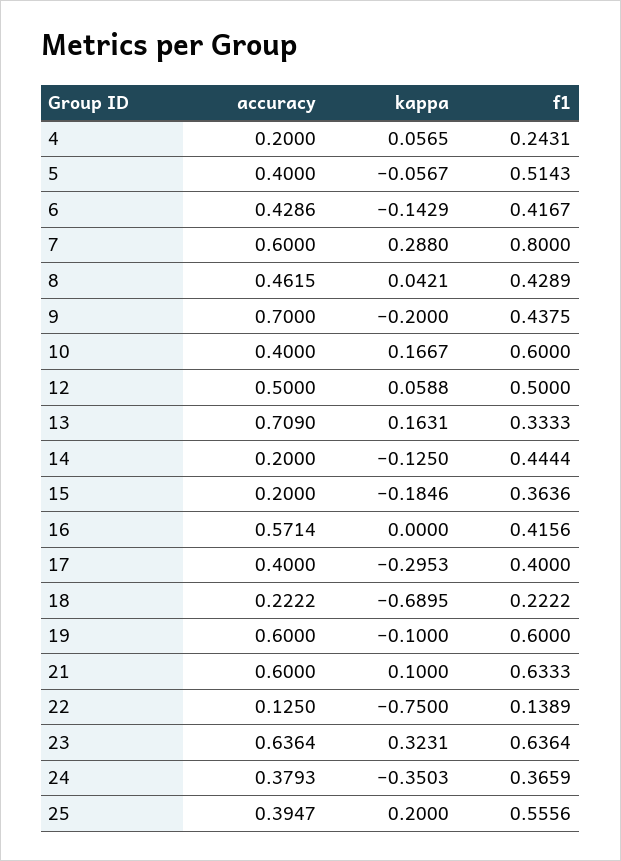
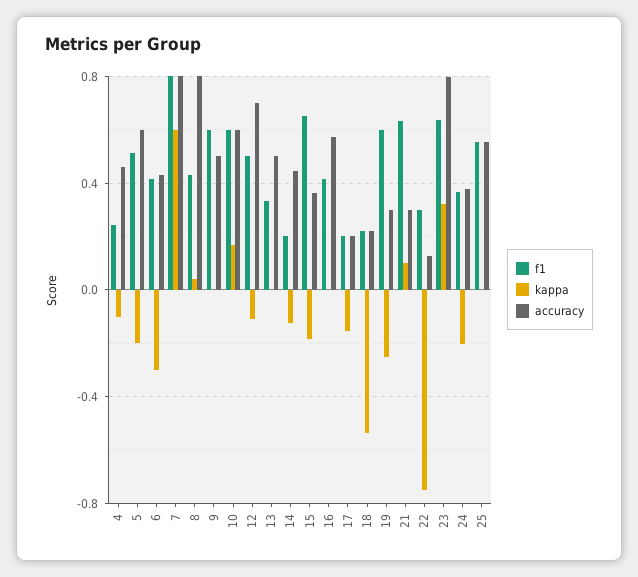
accuracy, 4: 0.2 -> 0.45
kappa, 4: 0.0565 -> -0.1
accuracy, 5: 0.4 -> 0.6
kappa, 5: -0.0567 -> -0.2
kappa, 6: -0.1429 -> -0.3
accuracy, 7: 0.6 -> 0.8
kappa, 7: 0.288 -> 0.6
accuracy, 8: 0.4615 -> 0.8
accuracy, 9: 0.7 -> 0.5
kappa, 9: -0.2 -> 0
f1, 9: 0.4375 -> 0.6
accuracy, 10: 0.4 -> 0.6
accuracy, 12: 0.5 -> 0.7
kappa, 12: 0.0588 -> -0.1
accuracy, 13: 0.709 -> 0.5
kappa, 13: 0.1631 -> 0
accuracy, 14: 0.2 -> 0.45
f1, 14: 0.4444 -> 0.2
accuracy, 15: 0.2 -> 0.35
f1, 15: 0.3636 -> 0.65
accuracy, 17: 0.4 -> 0.2
kappa, 17: -0.2953 -> -0.15
f1, 17: 0.4 -> 0.2
kappa, 18: -0.6895 -> -0.55
accuracy, 19: 0.6 -> 0.3
kappa, 19: -0.1 -> -0.25
accuracy, 21: 0.6 -> 0.3
f1, 22: 0.1389 -> 0.3
accuracy, 23: 0.6364 -> 0.8
kappa, 24: -0.3503 -> -0.2
accuracy, 25: 0.3947 -> 0.55
kappa, 25: 0.2 -> 0

